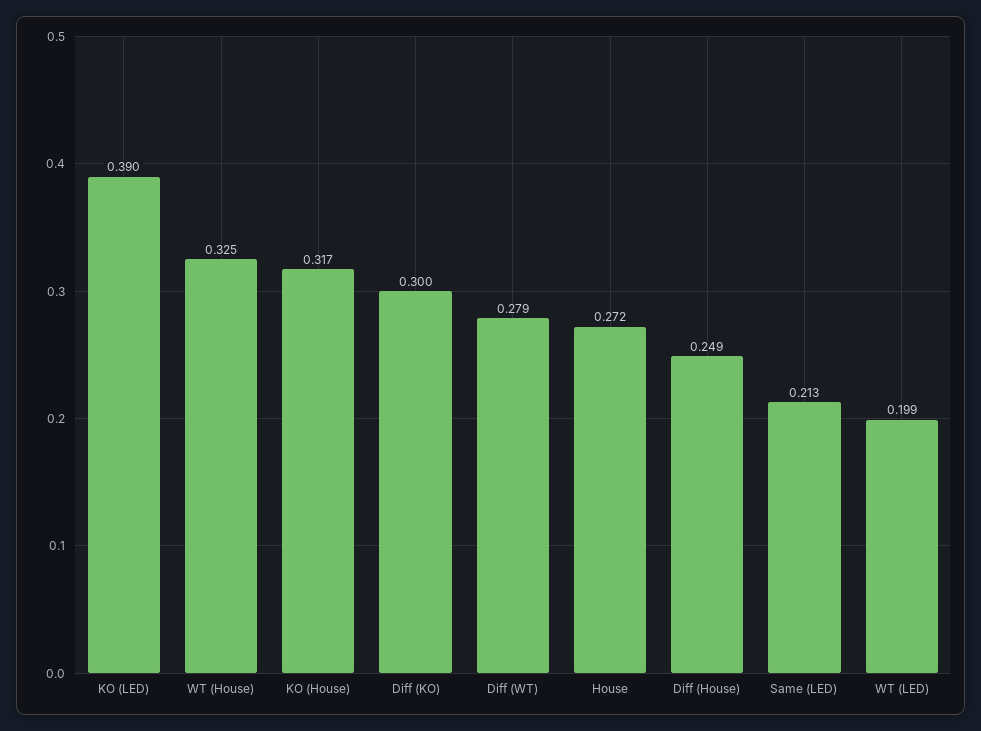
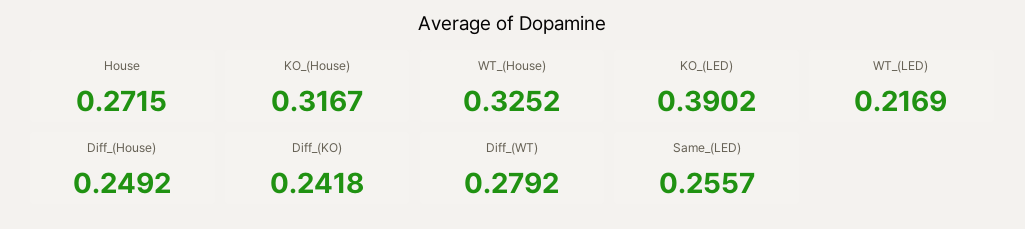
Diff (KO): 0.3 -> 0.2418
Same (LED): 0.213 -> 0.2557
WT (LED): 0.199 -> 0.2169

